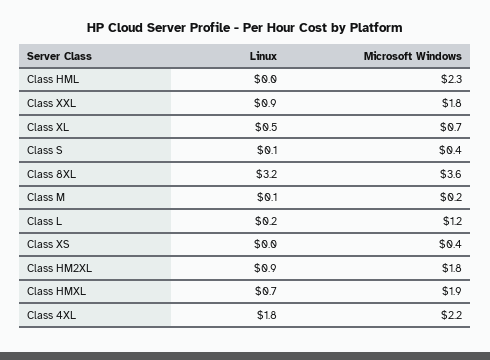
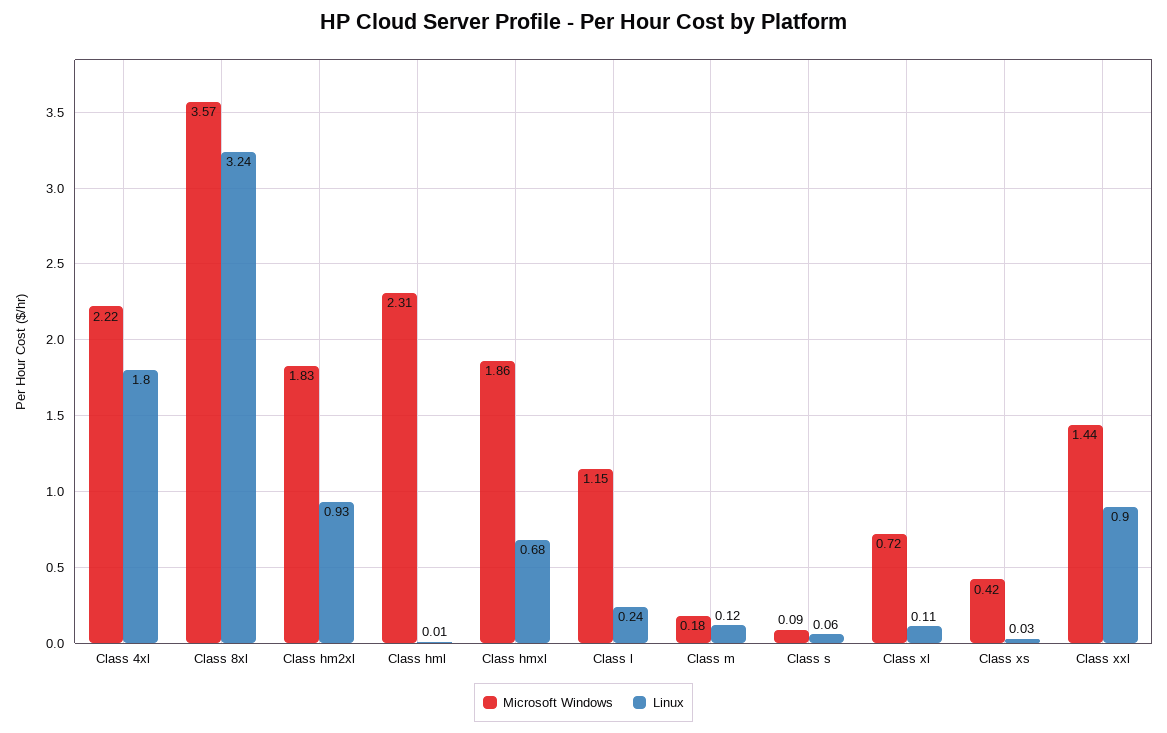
Microsoft Windows, Class XXL: 1.8 -> 1.44
Linux, Class XL: 0.5 -> 0.11
Microsoft Windows, Class S: 0.4 -> 0.09

